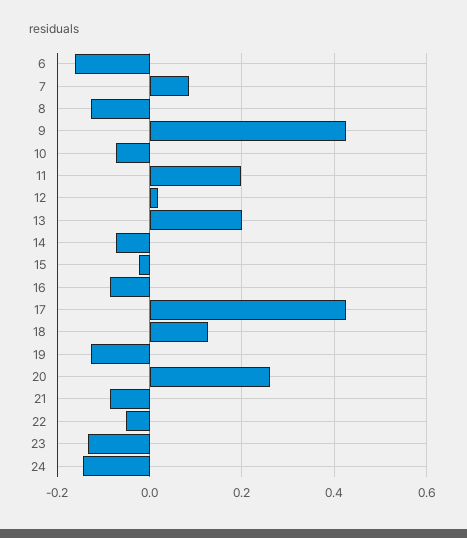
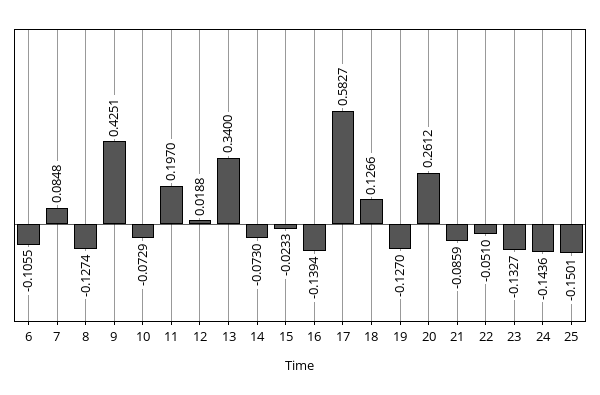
6: -0.16 -> -0.1055
13: 0.2 -> 0.34
16: -0.08 -> -0.1394
17: 0.42 -> 0.5827
25: none -> -0.1501

